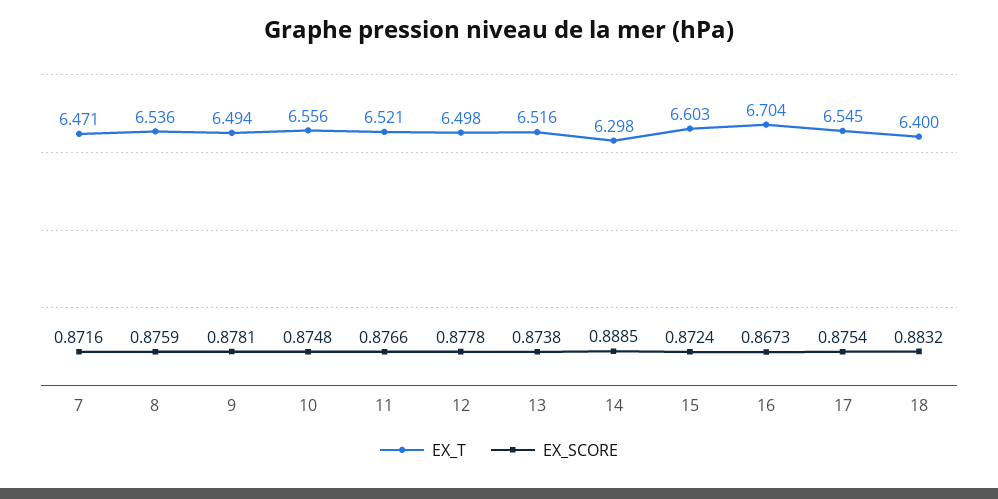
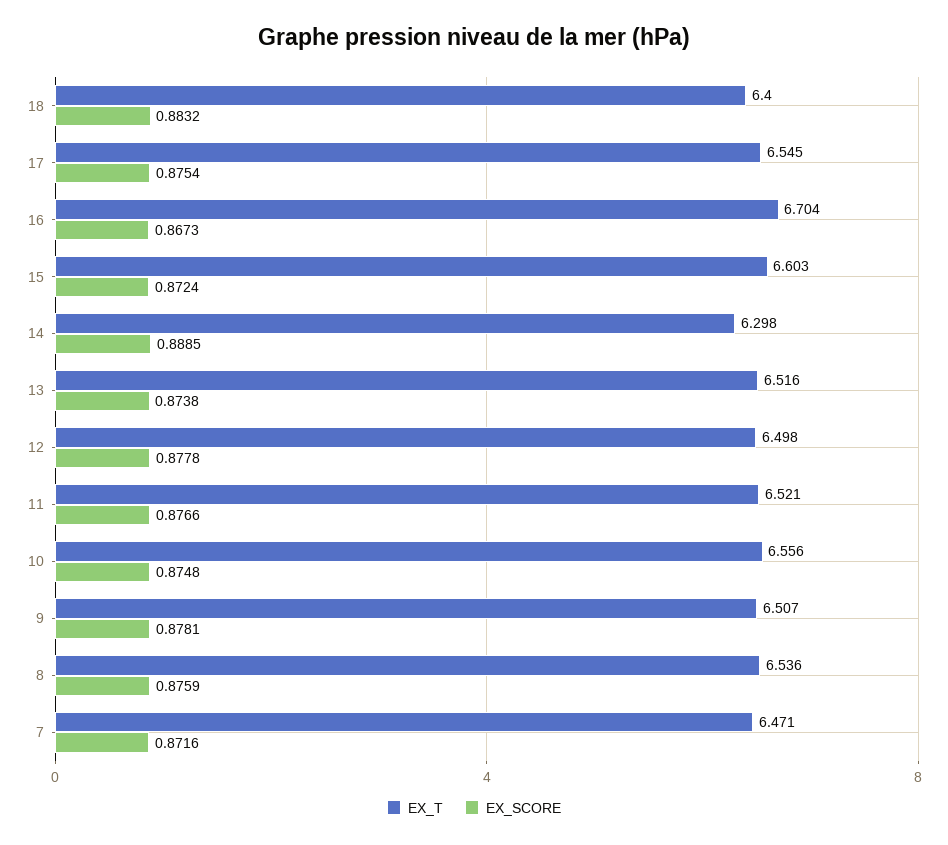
EX_T, 9: 6.494 -> 6.507

